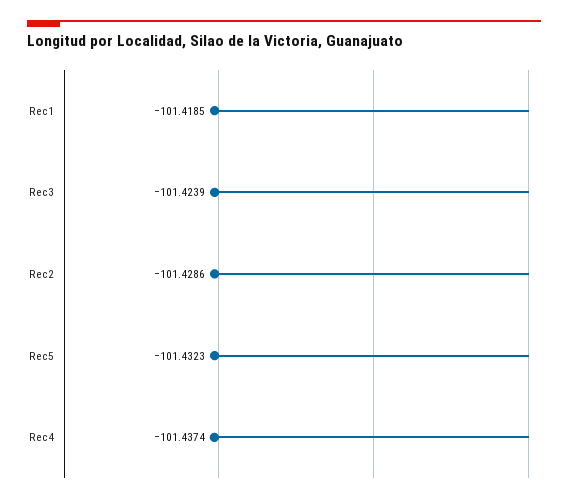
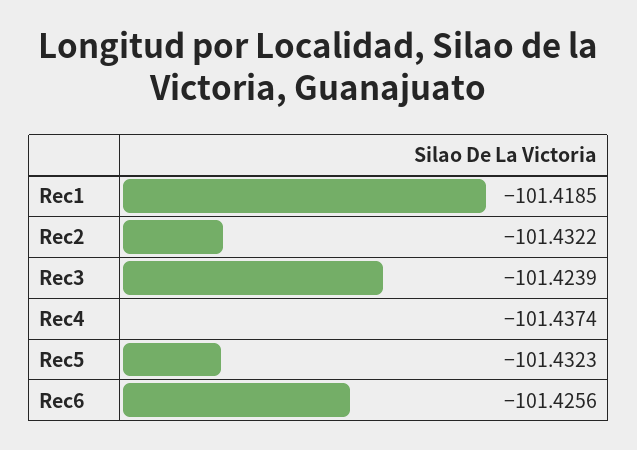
Rec2: -101.4286 -> -101.4322
Rec6: none -> -101.4256

